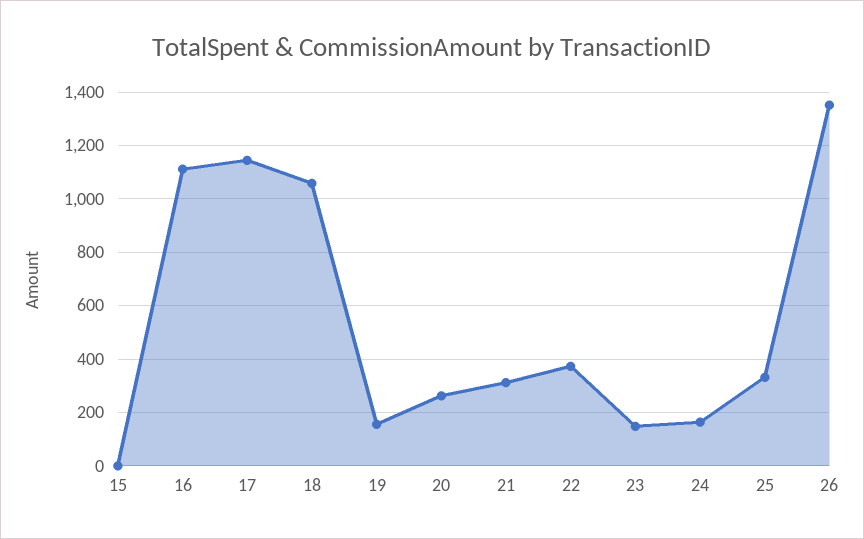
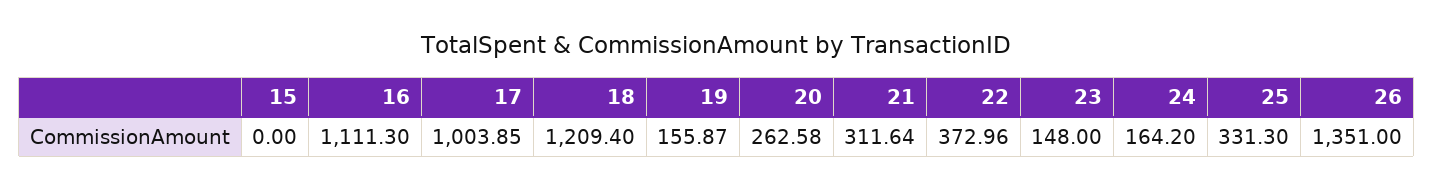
17: 1150 -> 1003.85
18: 1050 -> 1209.4

